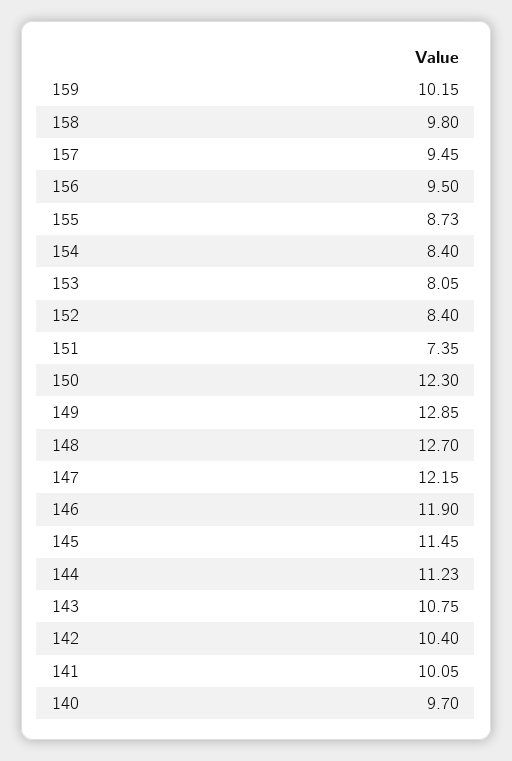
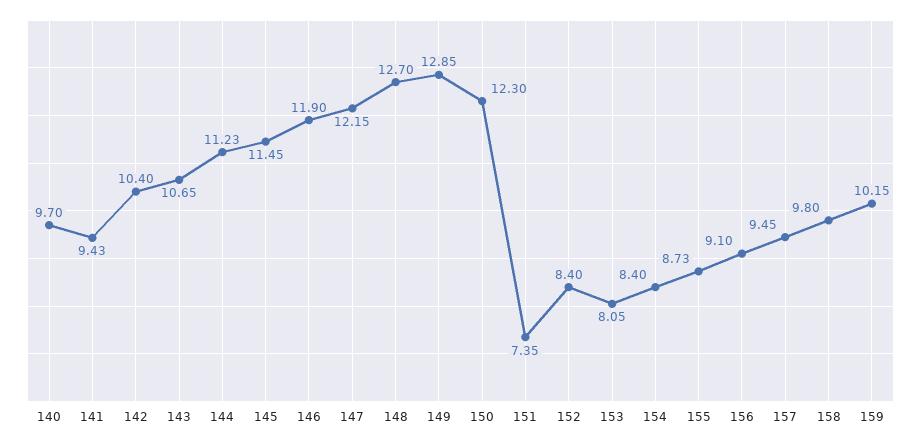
156: 9.5 -> 9.1
143: 10.75 -> 10.65
141: 10.05 -> 9.43

